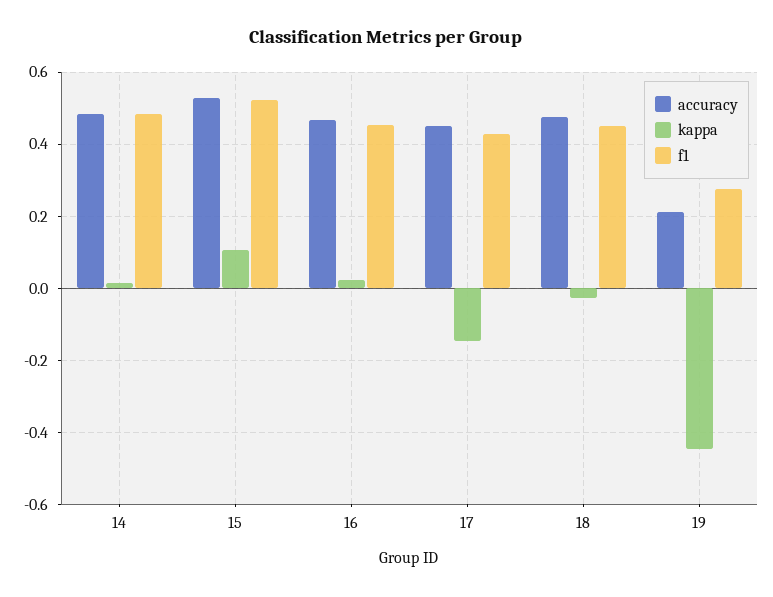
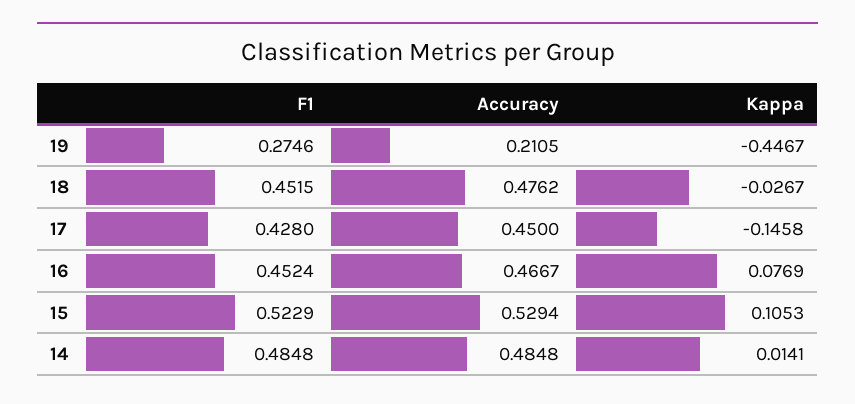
kappa, 16: 0.02 -> 0.0769

